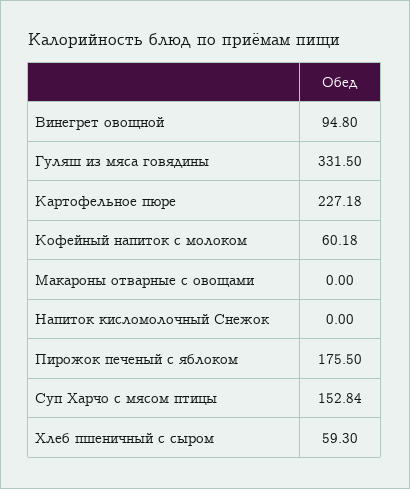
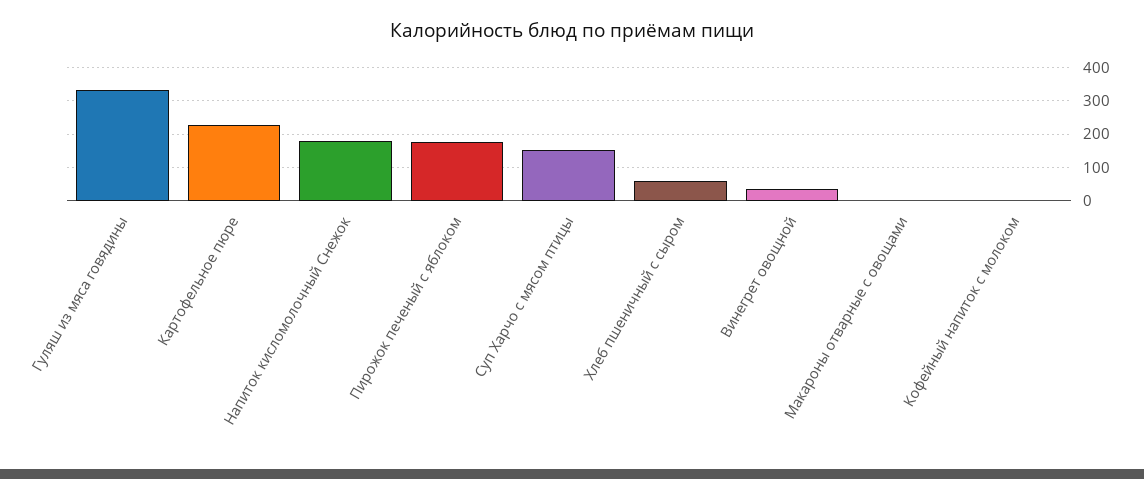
Винегрет овощной: 94.8 -> 40
Кофейный напиток с молоком: 60.18 -> 0
Напиток кисломолочный Снежок: 0 -> 180

